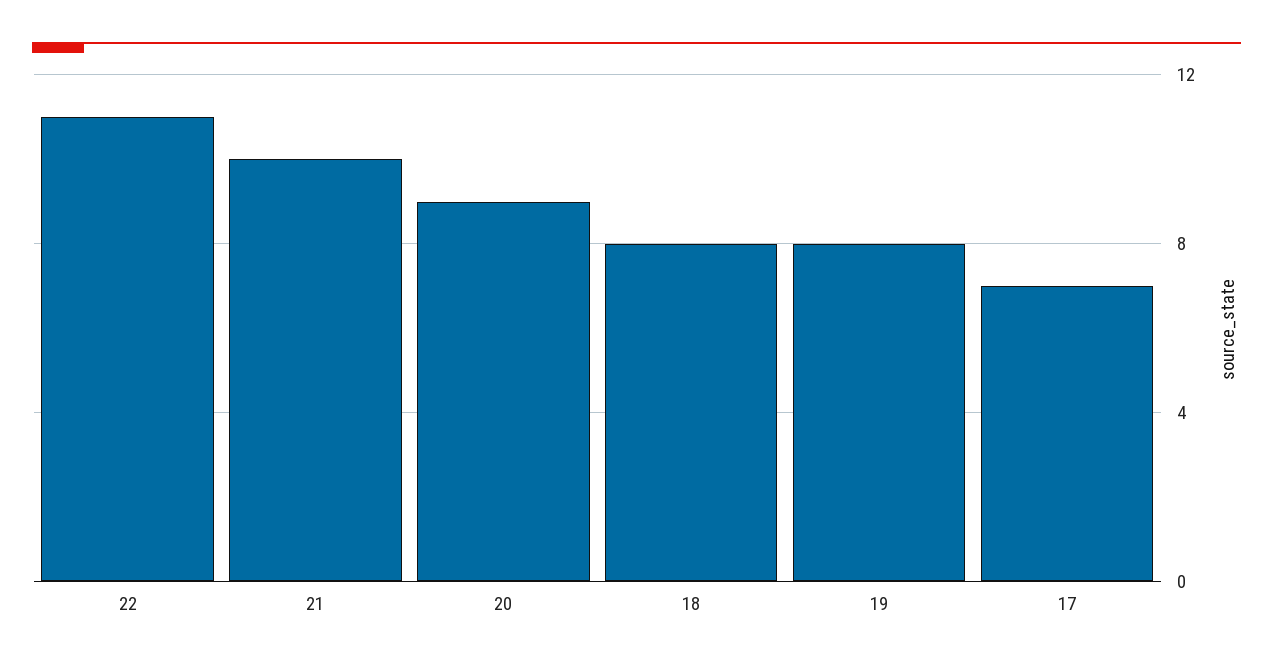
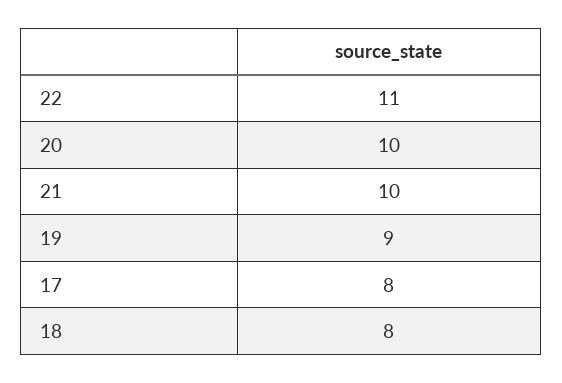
20: 9 -> 10
19: 8 -> 9
17: 7 -> 8

